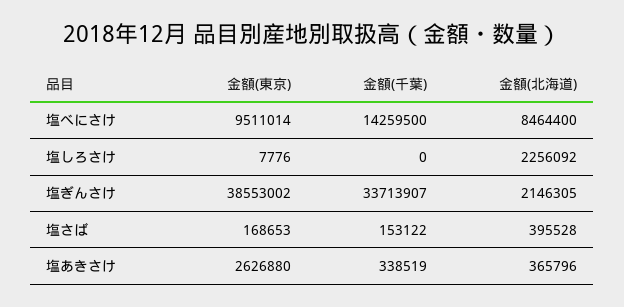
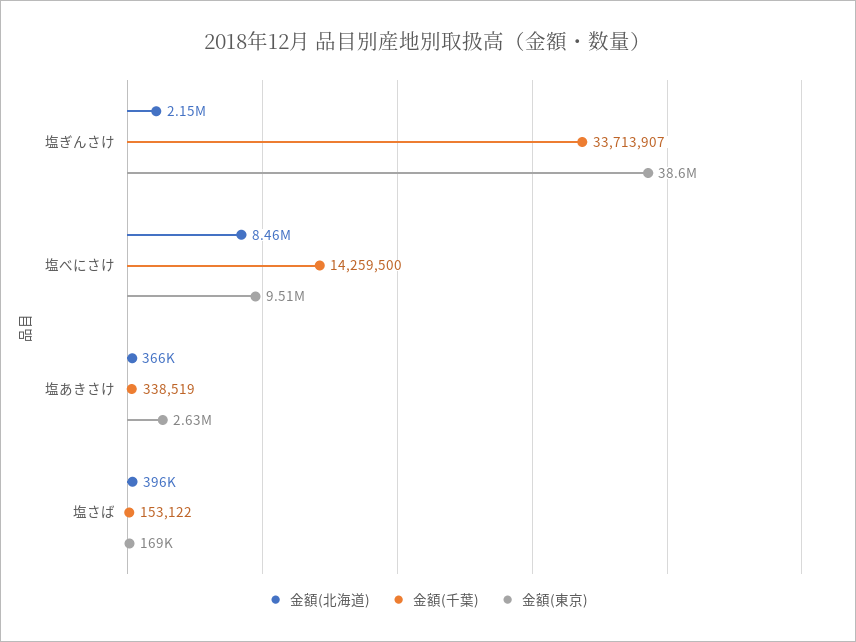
金額(東京), 塩しろさけ: 7776 -> none
金額(千葉), 塩しろさけ: 0 -> none
金額(北海道), 塩しろさけ: 2256092 -> none

